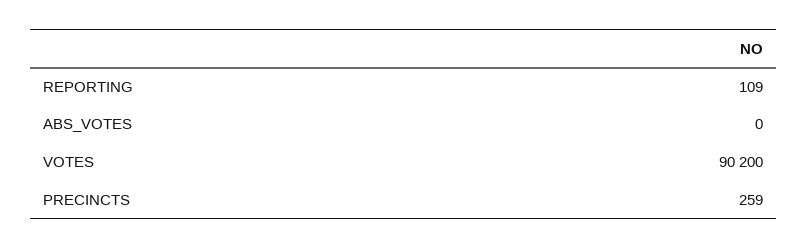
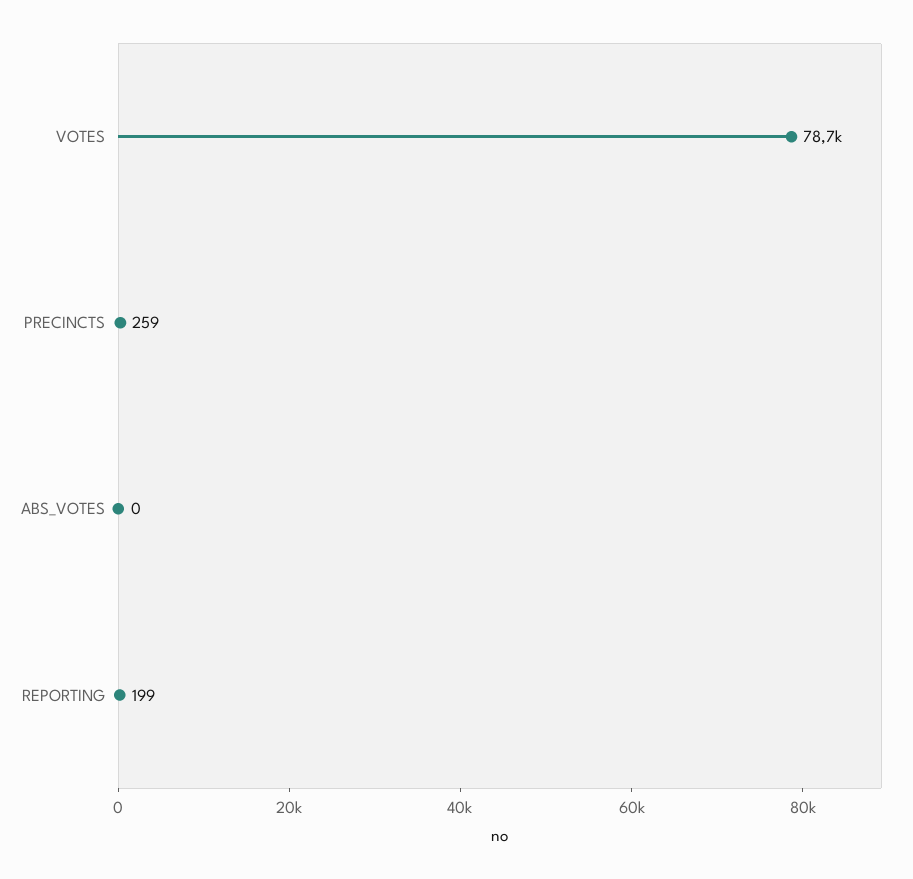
REPORTING: 109 -> 199
VOTES: 90200 -> 78700

